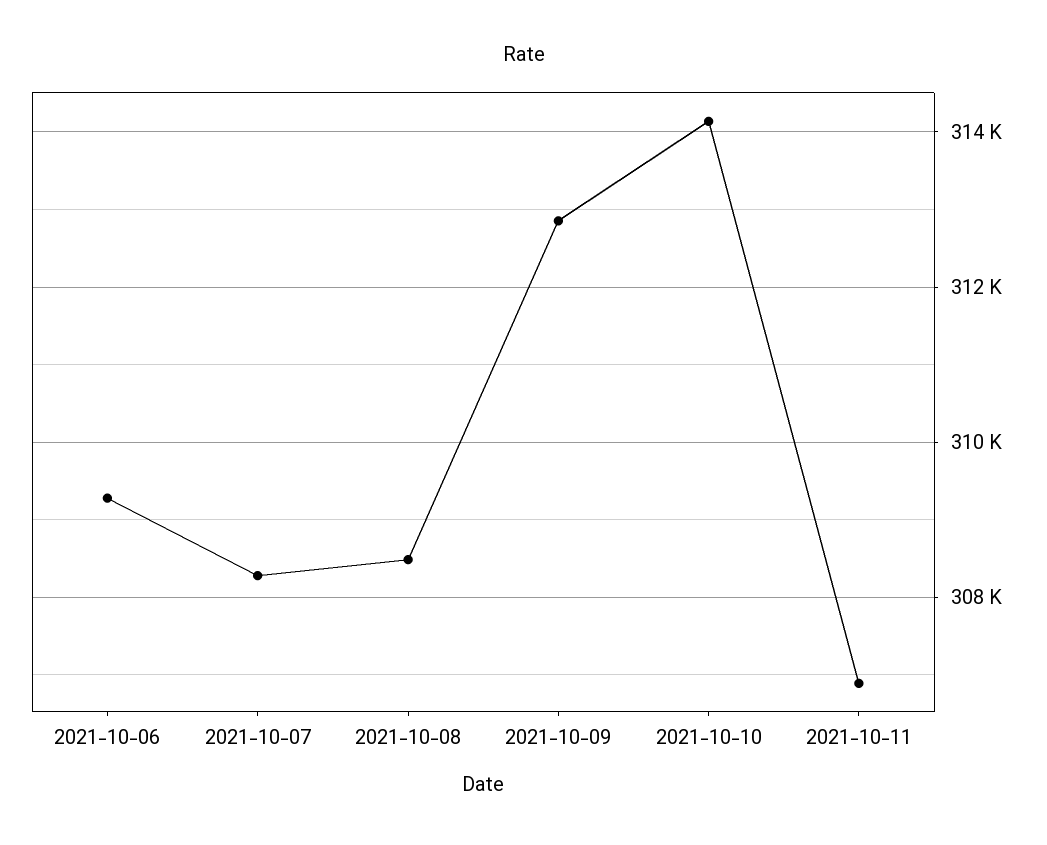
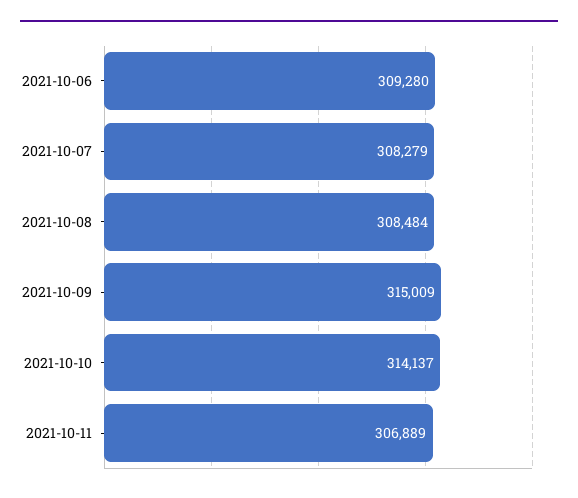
2021-10-09: 312800 -> 315009

